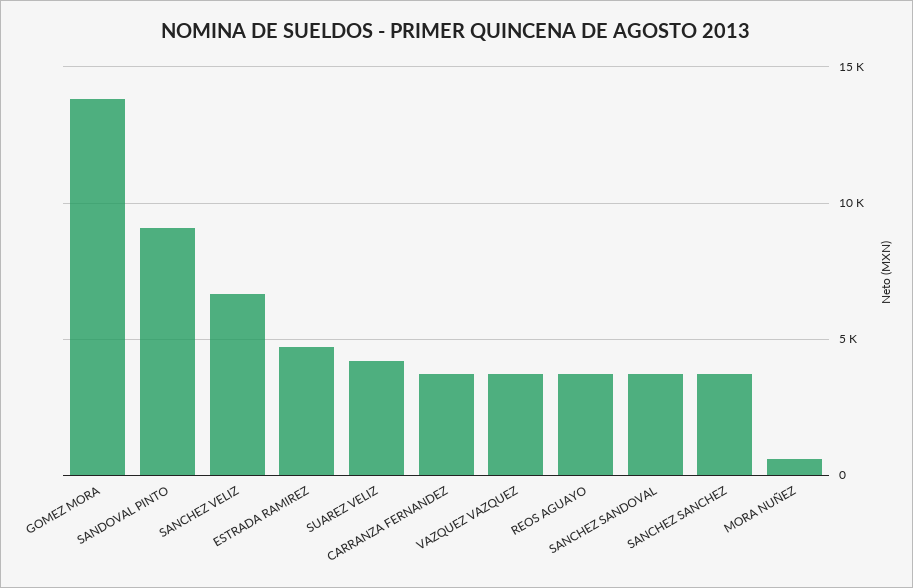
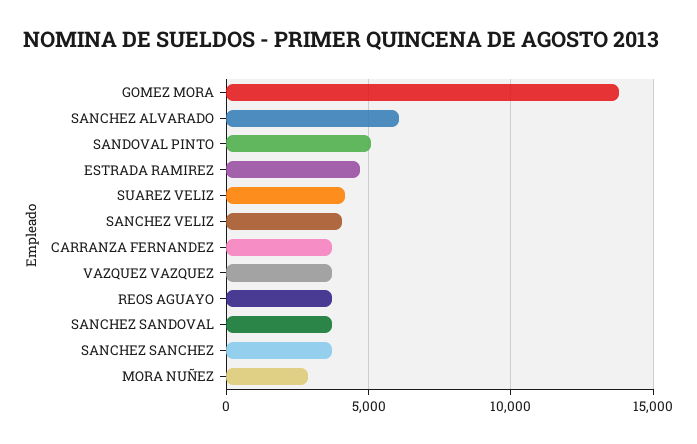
SANDOVAL PINTO: 9000 -> 5000
SANCHEZ VELIZ: 6500 -> 4000
MORA NUÑEZ: 500 -> 3000
SANCHEZ ALVARADO: none -> 6000

